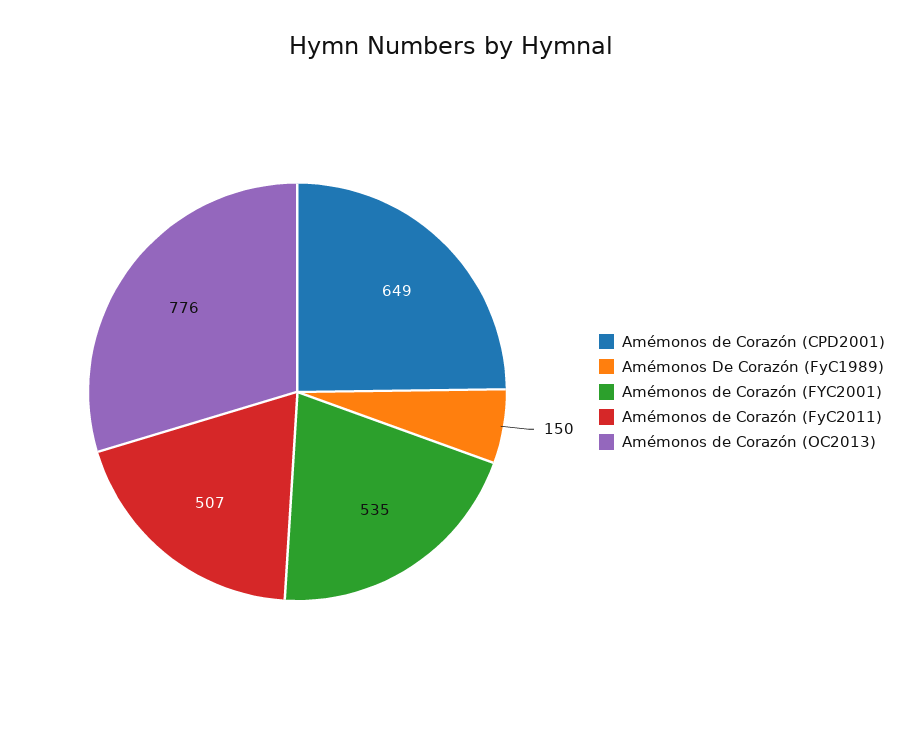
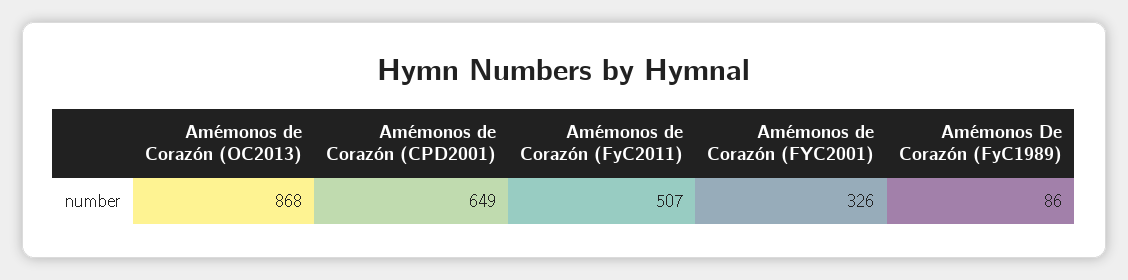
Amémonos De Corazón (FyC1989): 150 -> 86
Amémonos de Corazón (FYC2001): 535 -> 326
Amémonos de Corazón (OC2013): 776 -> 868

